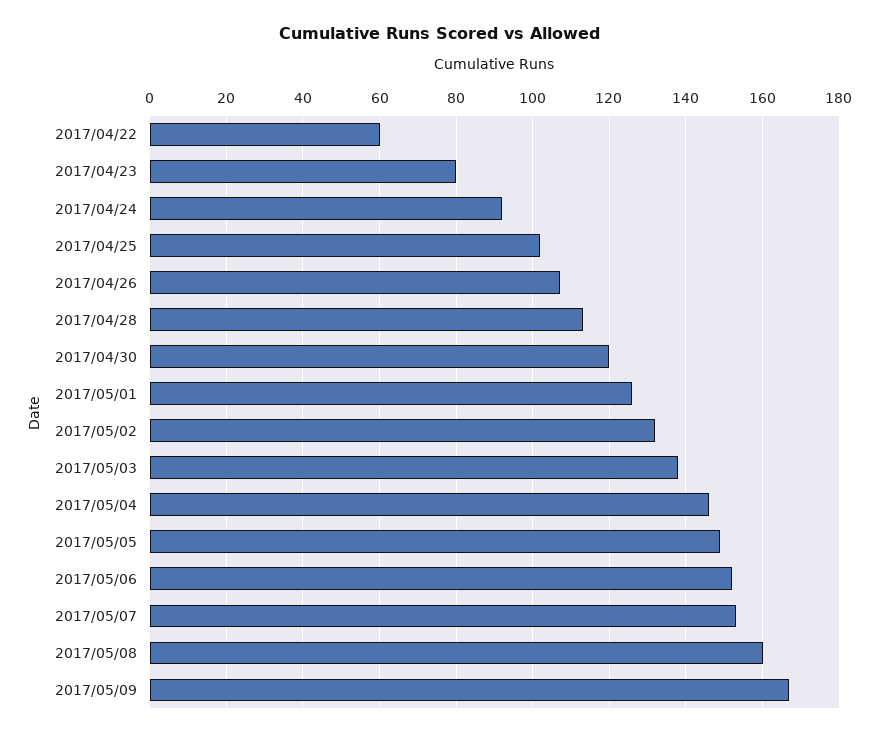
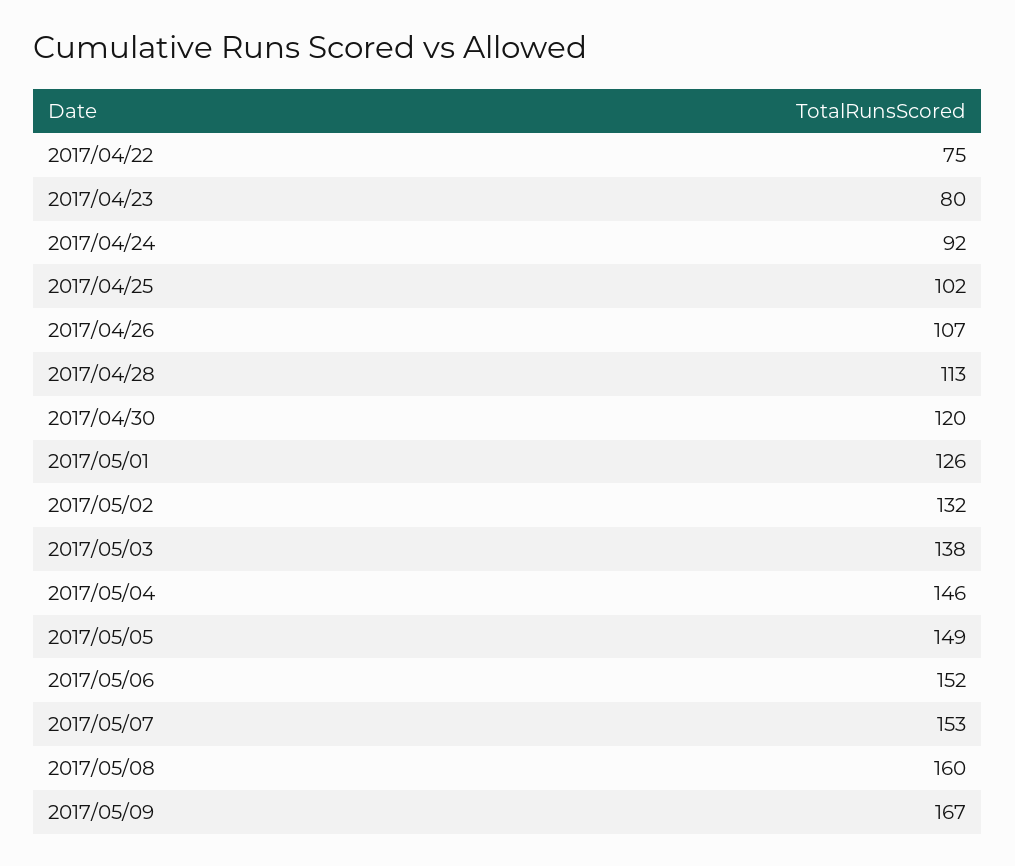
2017/04/22: 60 -> 75

